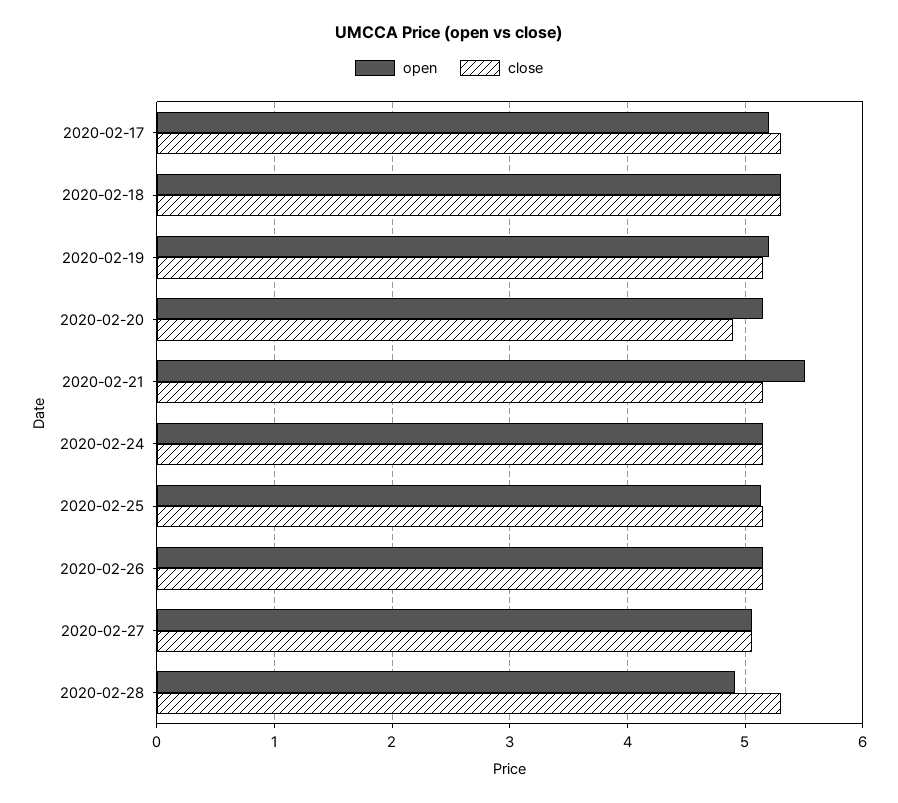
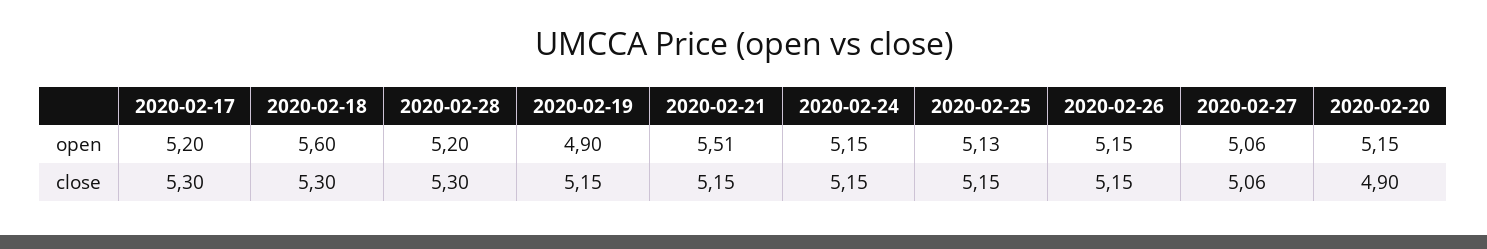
open, 2020-02-18: 5.3 -> 5.6
open, 2020-02-19: 5.2 -> 4.9
open, 2020-02-28: 4.9 -> 5.2

